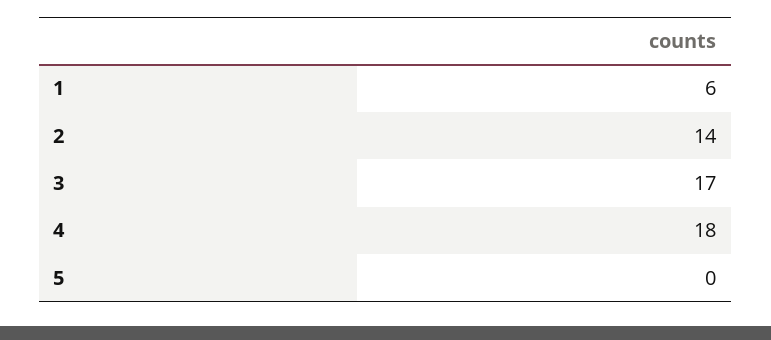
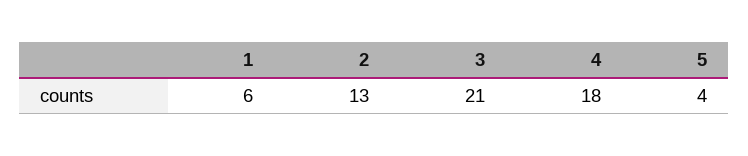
2: 14 -> 13
3: 17 -> 21
5: 0 -> 4

